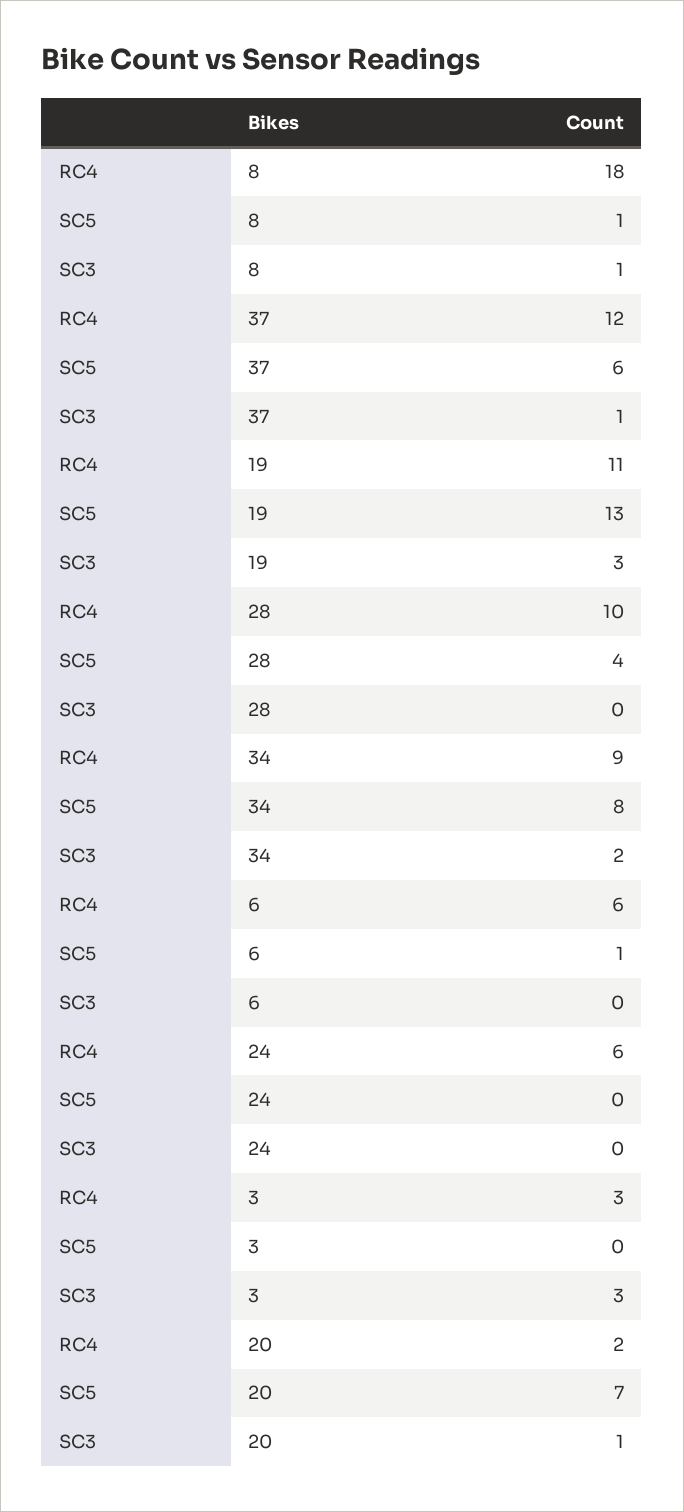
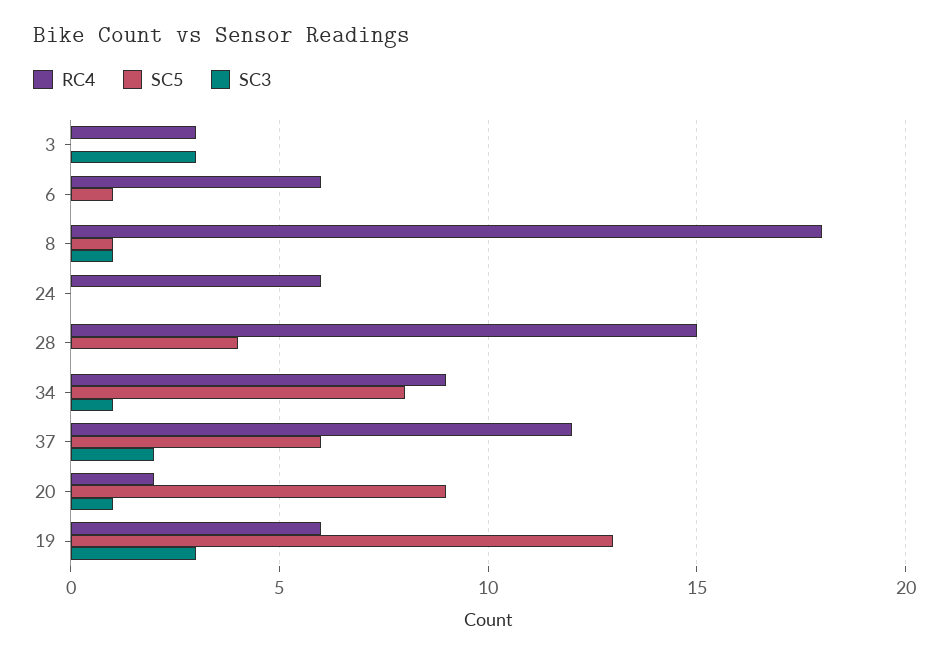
SC3, 37: 1 -> 2
RC4, 19: 11 -> 6
RC4, 28: 10 -> 15
SC3, 34: 2 -> 1
SC5, 20: 7 -> 9

